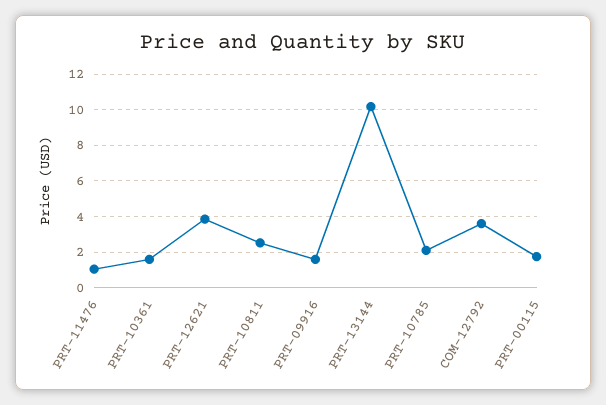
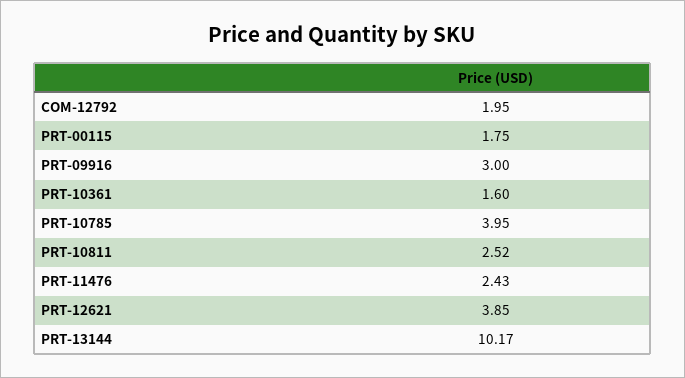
PRT-11476: 1 -> 2.43
PRT-09916: 1.5 -> 3
PRT-10785: 2 -> 3.95
COM-12792: 3.5 -> 1.95

